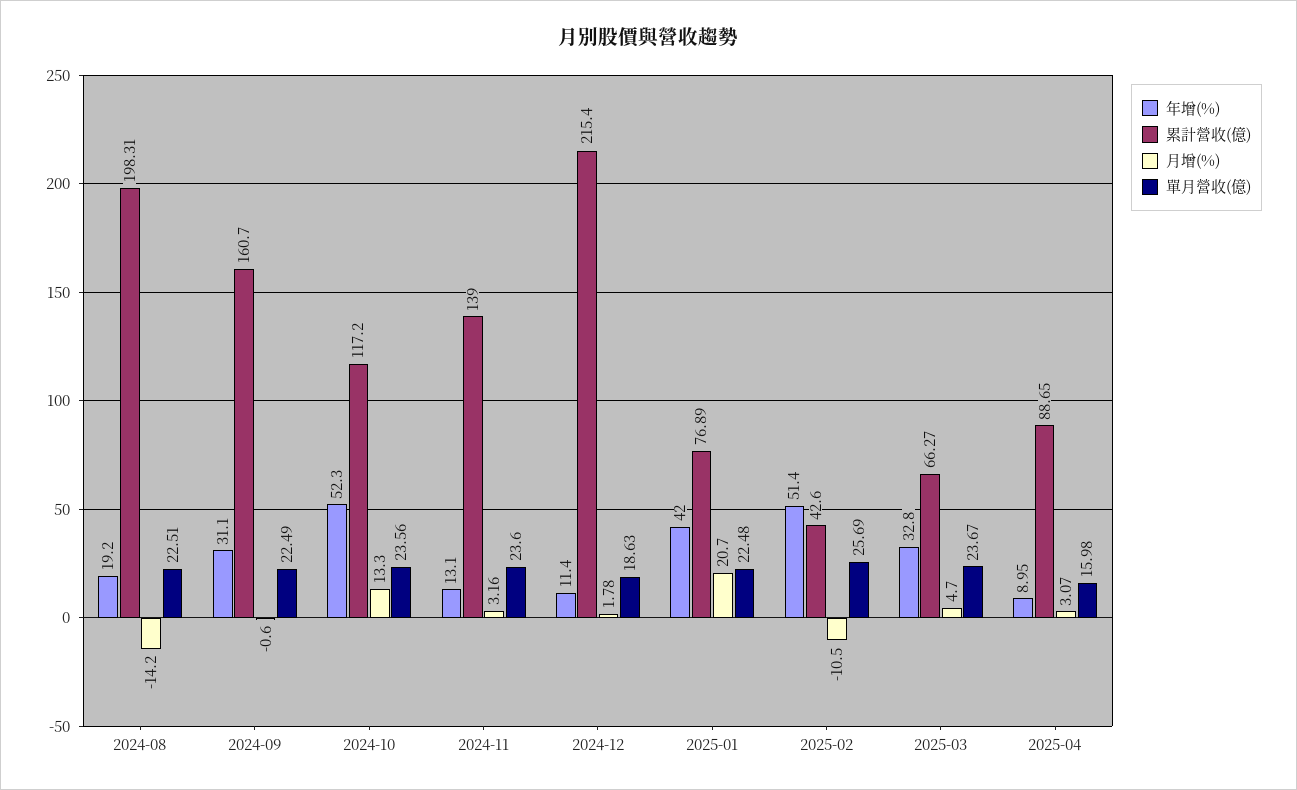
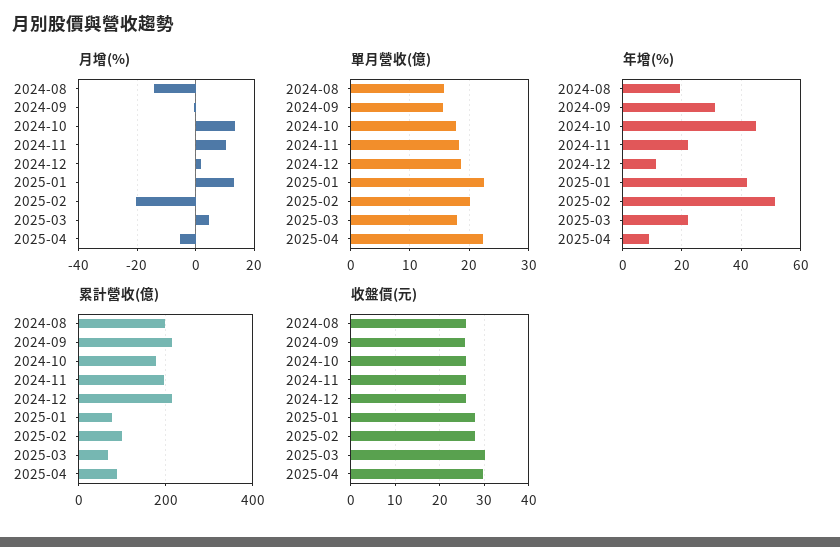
單月營收(億), 2024-08: 22.51 -> 16
累計營收(億), 2024-09: 160.7 -> 220
單月營收(億), 2024-09: 22.49 -> 16
年增(%), 2024-10: 52.3 -> 45
累計營收(億), 2024-10: 117.2 -> 180
單月營收(億), 2024-10: 23.56 -> 18
年增(%), 2024-11: 13.1 -> 22.5
累計營收(億), 2024-11: 139 -> 200
月增(%), 2024-11: 3.16 -> 10
單月營收(億), 2024-11: 23.6 -> 18
月增(%), 2025-01: 20.7 -> 12.5
累計營收(億), 2025-02: 42.6 -> 100
月增(%), 2025-02: -10.5 -> -20
單月營收(億), 2025-02: 25.69 -> 20
年增(%), 2025-03: 32.8 -> 22.5
單月營收(億), 2025-03: 23.67 -> 18
月增(%), 2025-04: 3.07 -> -5
單月營收(億), 2025-04: 15.98 -> 22
收盤價(元), 2024-08: none -> 26
收盤價(元), 2024-09: none -> 26
收盤價(元), 2024-10: none -> 26
收盤價(元), 2024-11: none -> 26
收盤價(元), 2024-12: none -> 26
收盤價(元), 2025-01: none -> 28
收盤價(元), 2025-02: none -> 28
收盤價(元), 2025-03: none -> 30
收盤價(元), 2025-04: none -> 30

